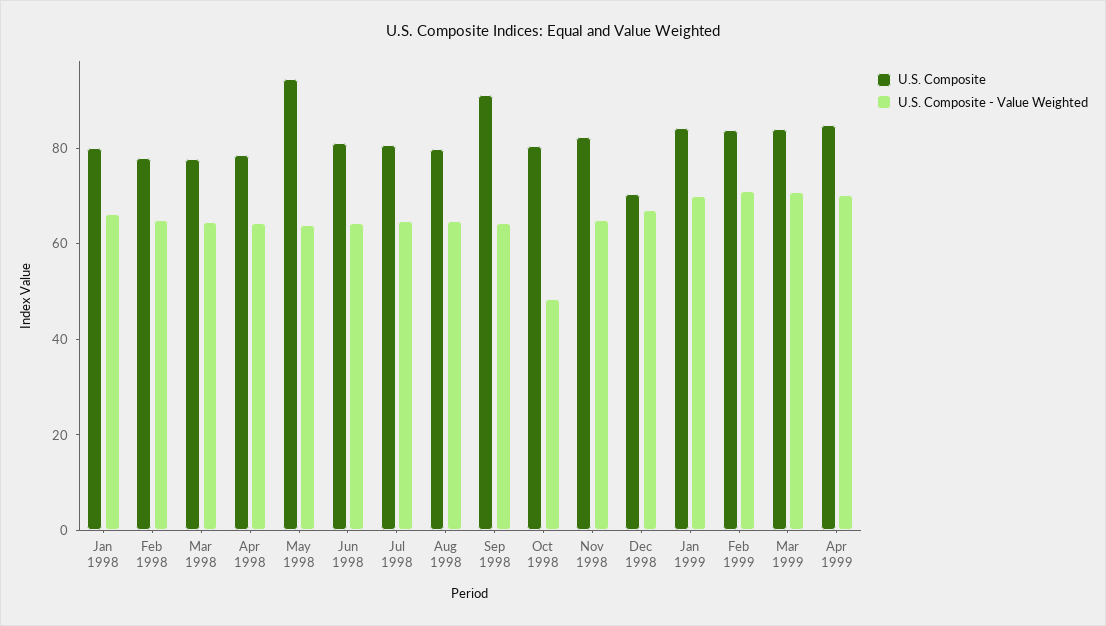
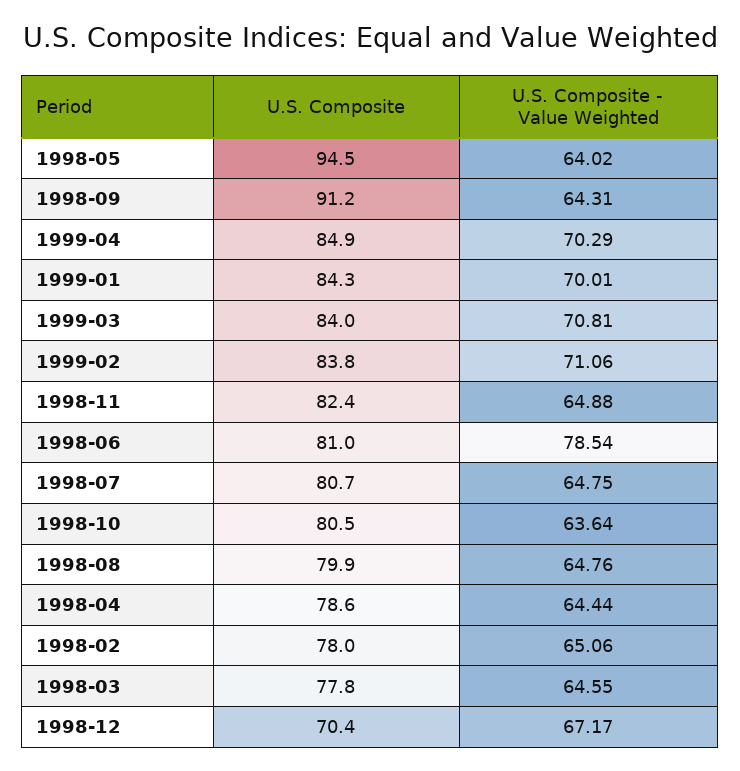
U.S. Composite, Jan 1998: 80 -> none
U.S. Composite - Value Weighted, Jan 1998: 65 -> none
U.S. Composite - Value Weighted, Jun 1998: 65 -> 78.54
U.S. Composite - Value Weighted, Oct 1998: 50 -> 63.64

